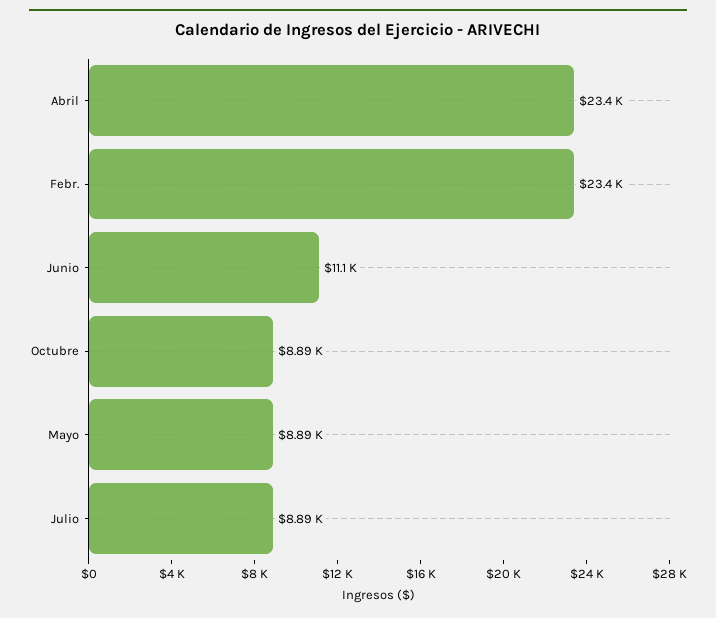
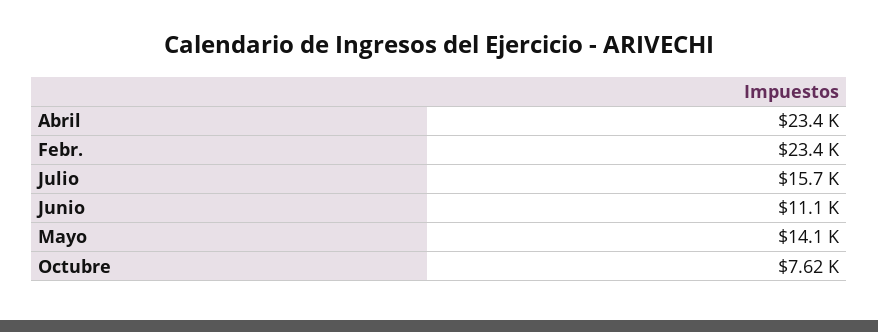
Octubre: 8890 -> 7620
Mayo: 8890 -> 14100
Julio: 8890 -> 15700

